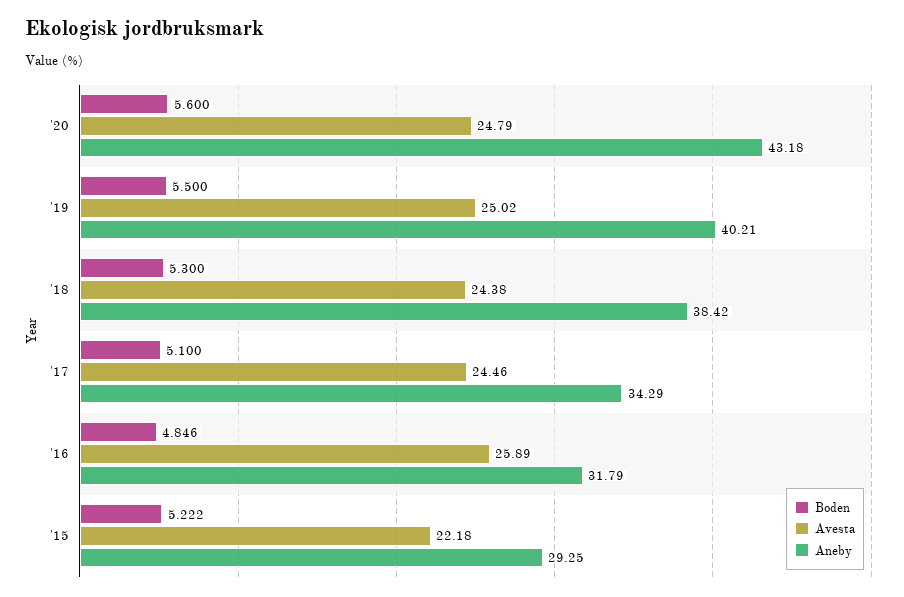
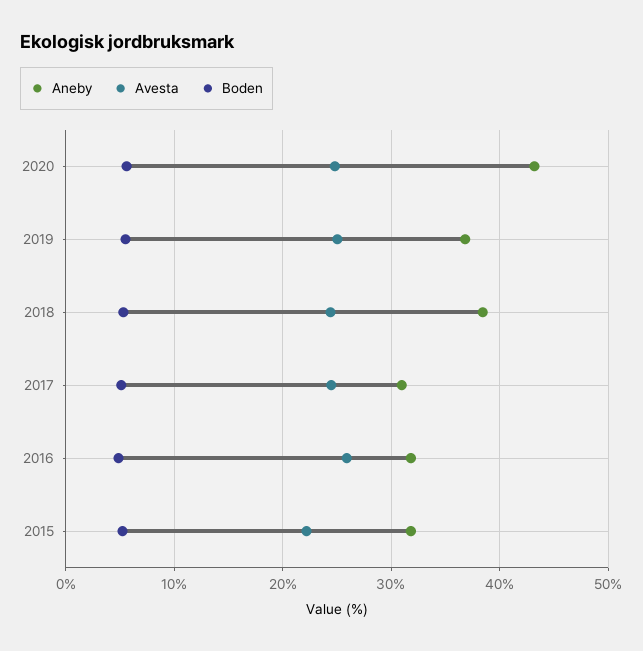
Aneby, '19: 40.21 -> 37
Aneby, '17: 34.29 -> 31
Aneby, '15: 29.25 -> 32

